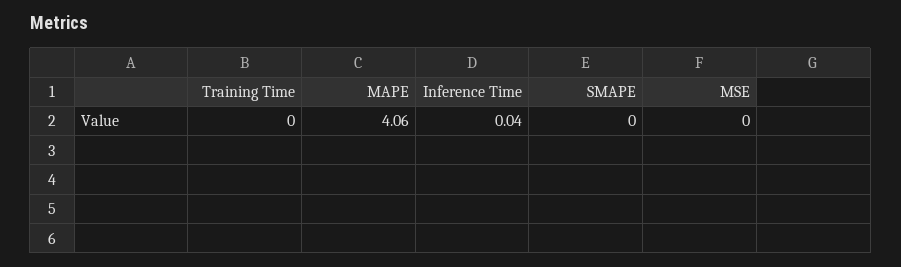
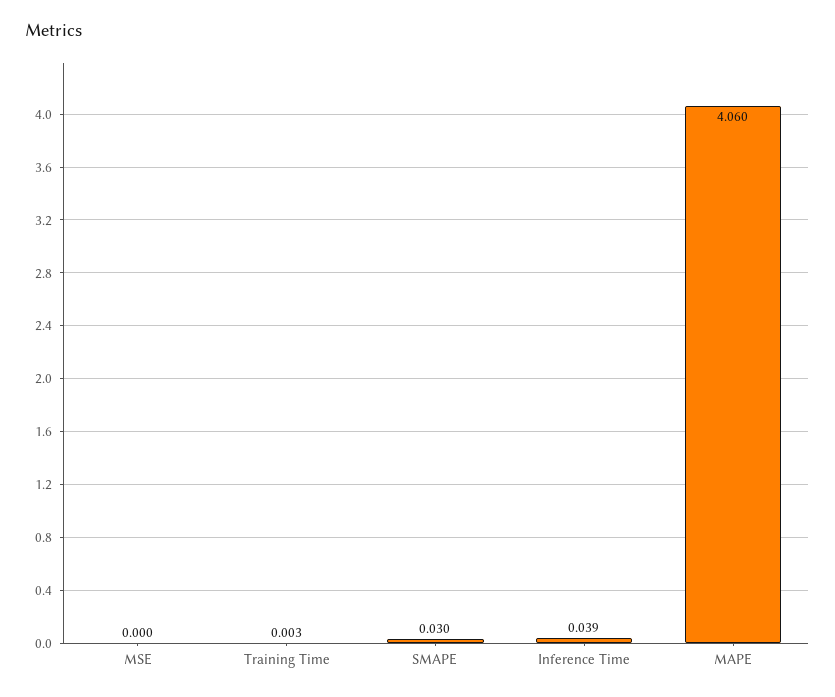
SMAPE: 0 -> 0.03

